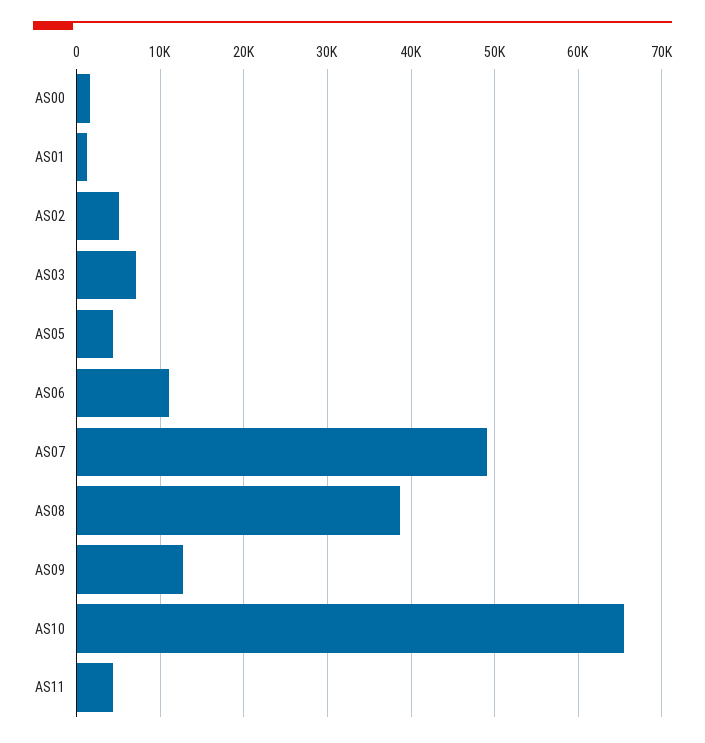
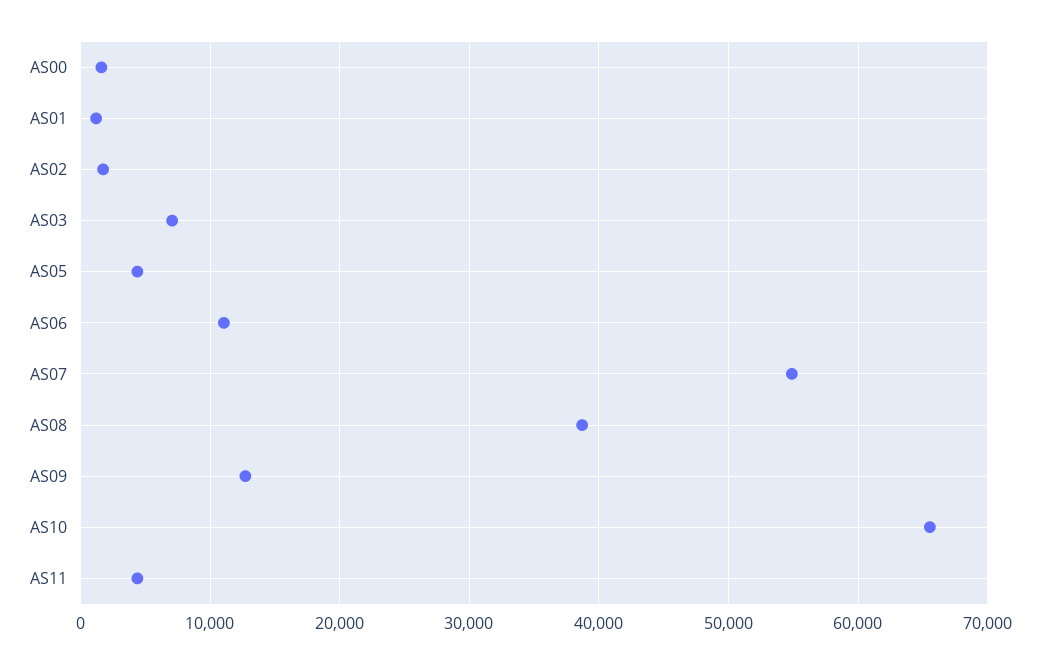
AS02: 5000 -> 2000
AS07: 49000 -> 55000

